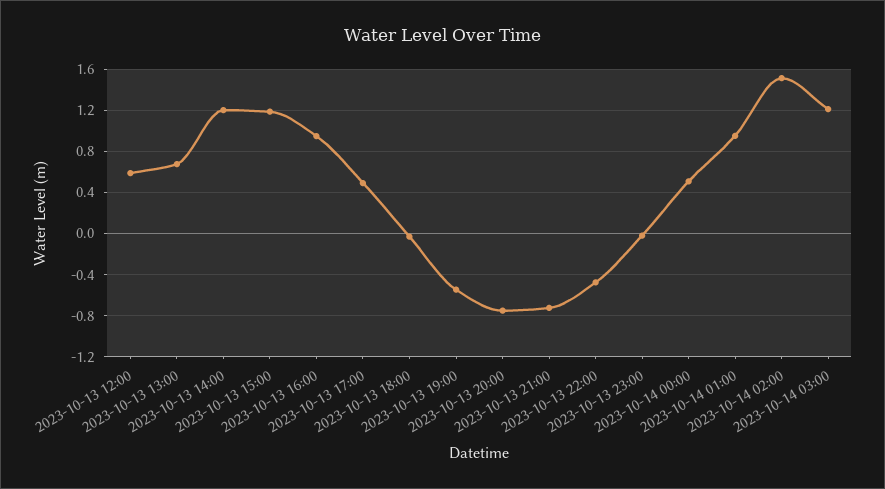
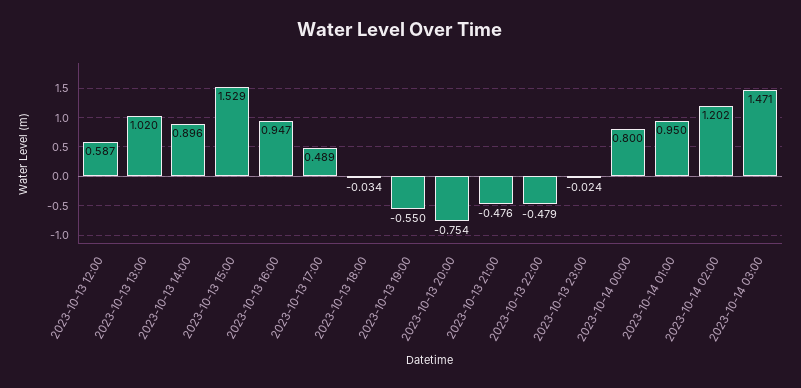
2023-10-13 13:00: 0.7 -> 1.02
2023-10-13 14:00: 1.2 -> 0.896
2023-10-13 15:00: 1.2 -> 1.529
2023-10-13 21:00: -0.7 -> -0.476
2023-10-14 00:00: 0.5 -> 0.8
2023-10-14 02:00: 1.5 -> 1.202
2023-10-14 03:00: 1.2 -> 1.471

